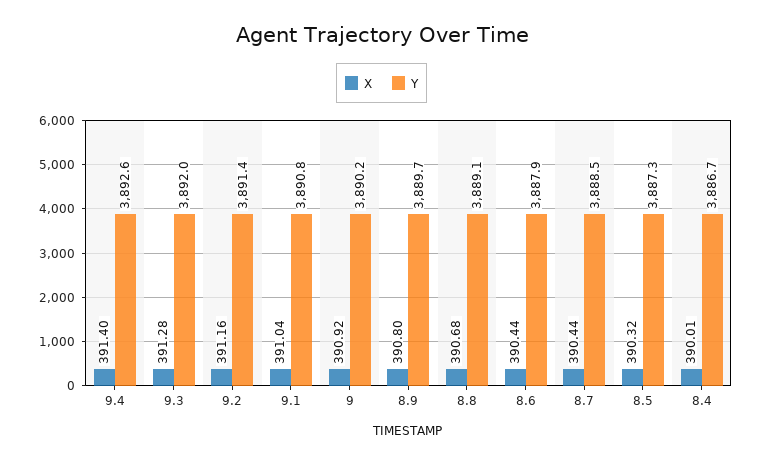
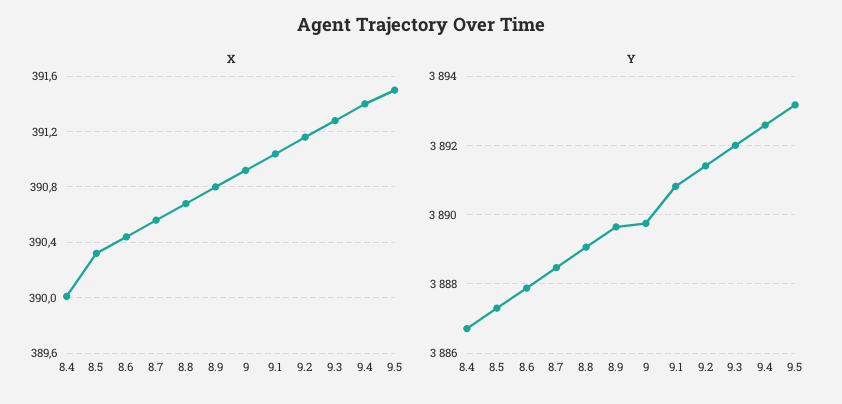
Y, 9: 3890.2 -> 3889.8
X, 8.7: 390.44 -> 390.55
X, 9.5: none -> 391.5
Y, 9.5: none -> 3893.2

